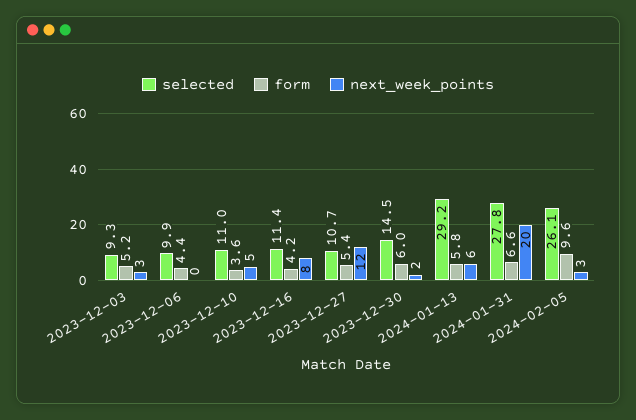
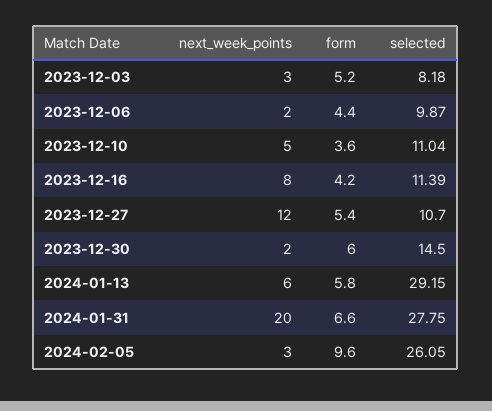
selected, 2023-12-03: 9.3 -> 8.18
next_week_points, 2023-12-06: 0 -> 2

